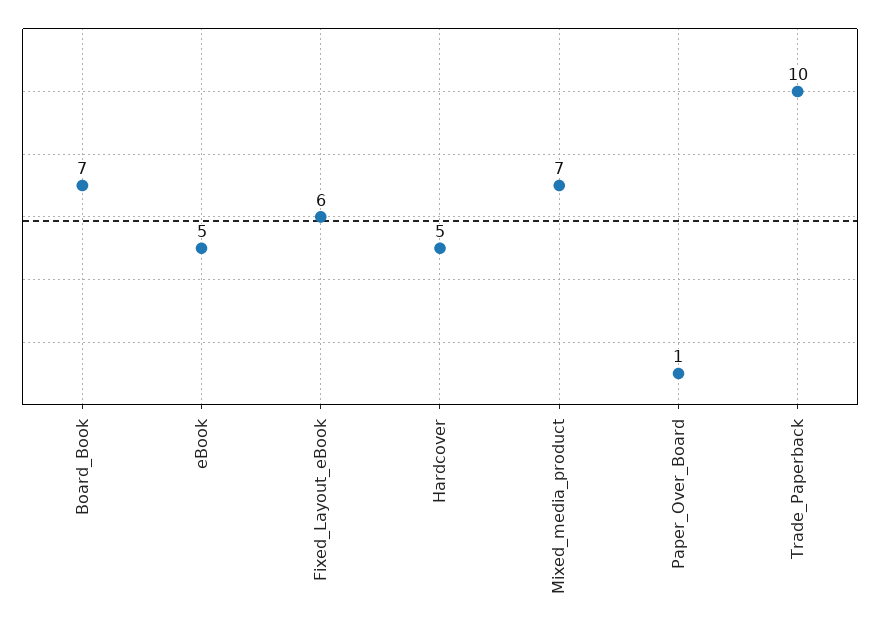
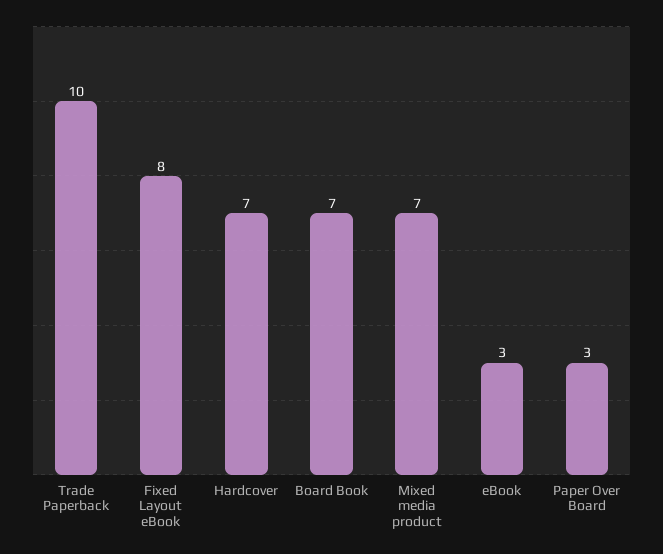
eBook: 5 -> 3
Fixed_Layout_eBook: 6 -> 8
Hardcover: 5 -> 7
Paper_Over_Board: 1 -> 3

